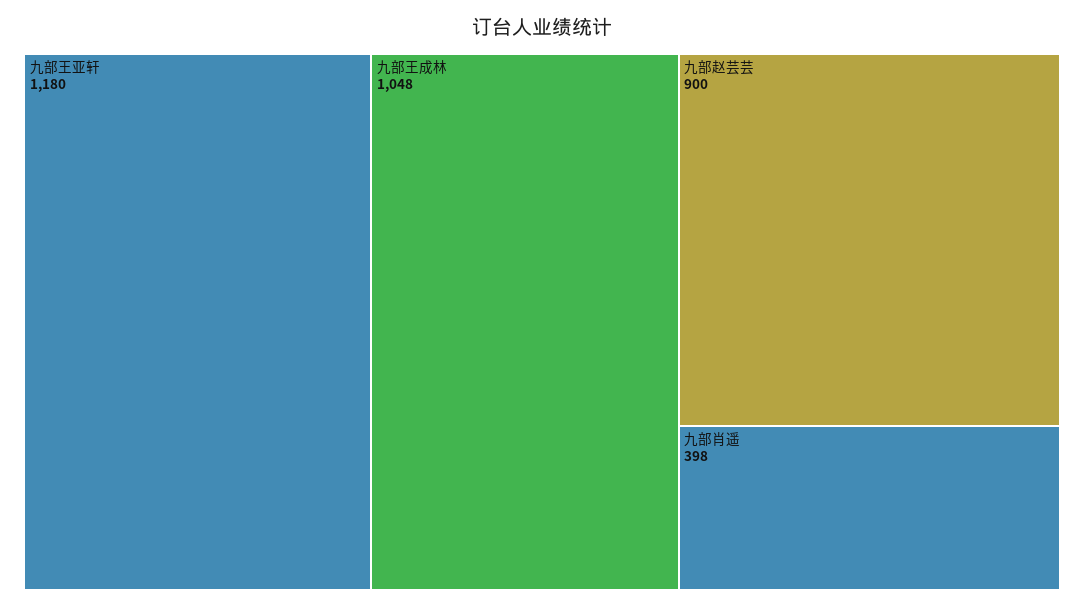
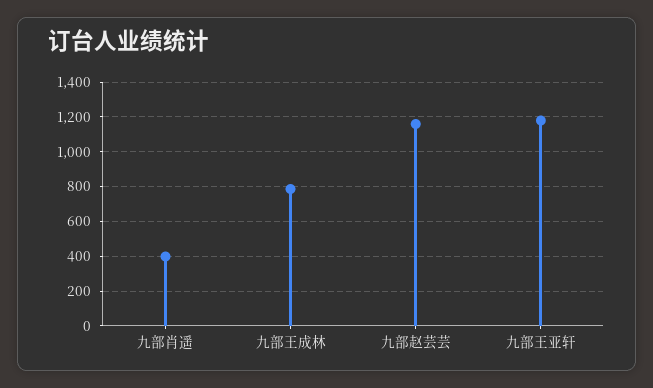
九部王成林: 1048 -> 800
九部赵芸芸: 900 -> 1150

